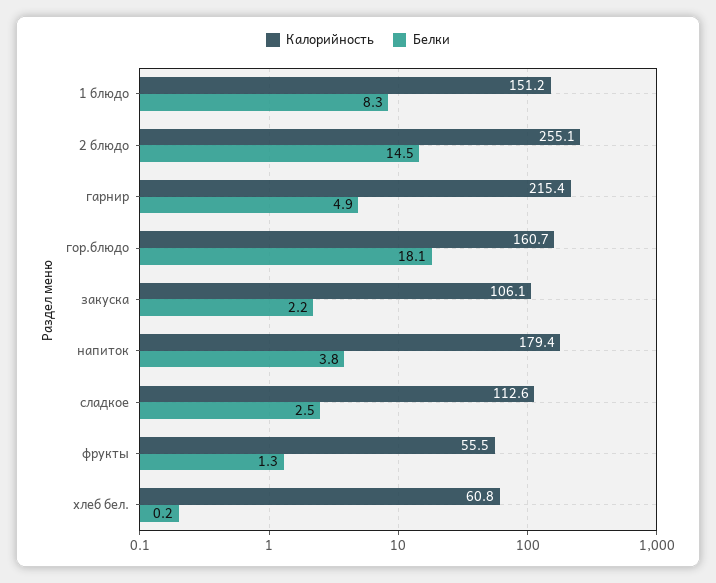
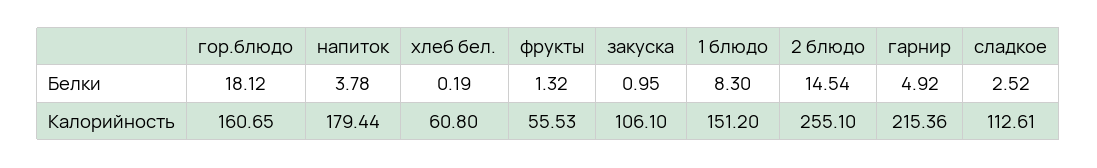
Белки, закуска: 2.2 -> 0.95

